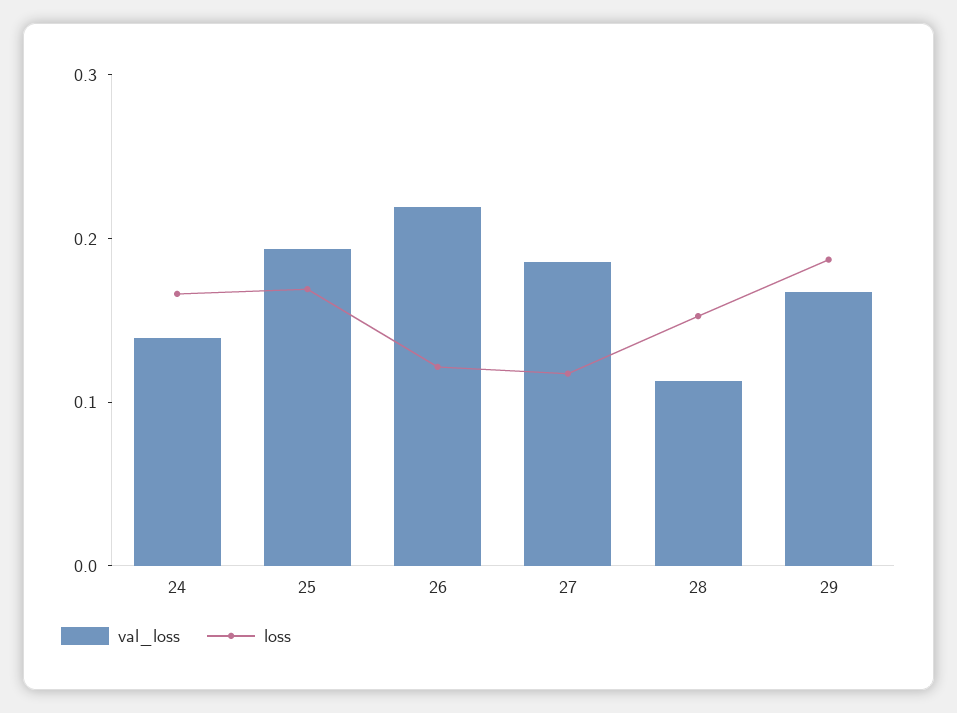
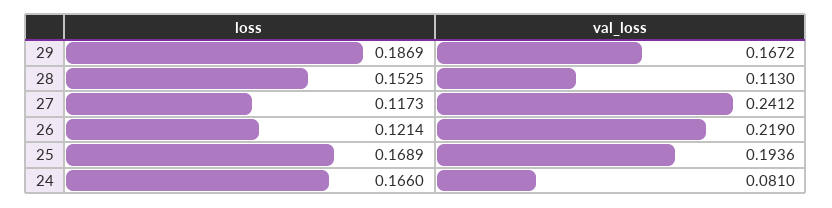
val_loss, 24: 0.14 -> 0.081
val_loss, 27: 0.18 -> 0.2412

